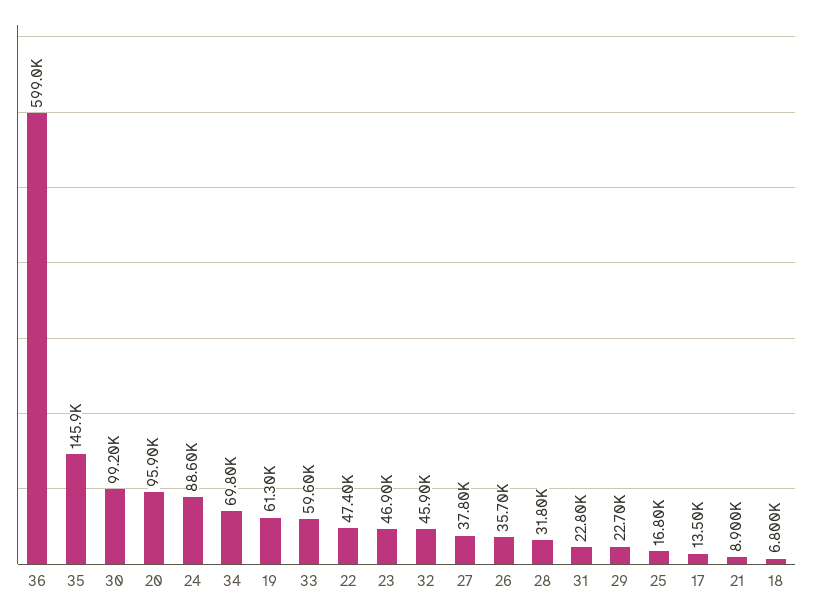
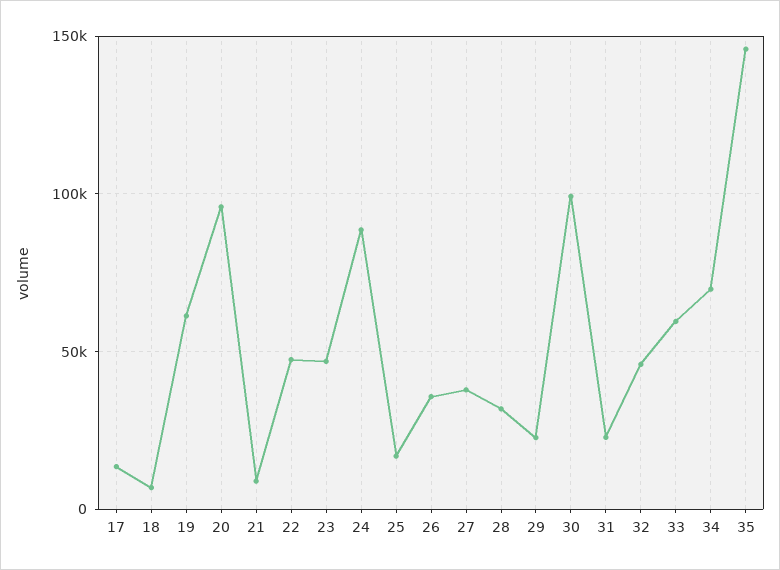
36: 599000 -> none

